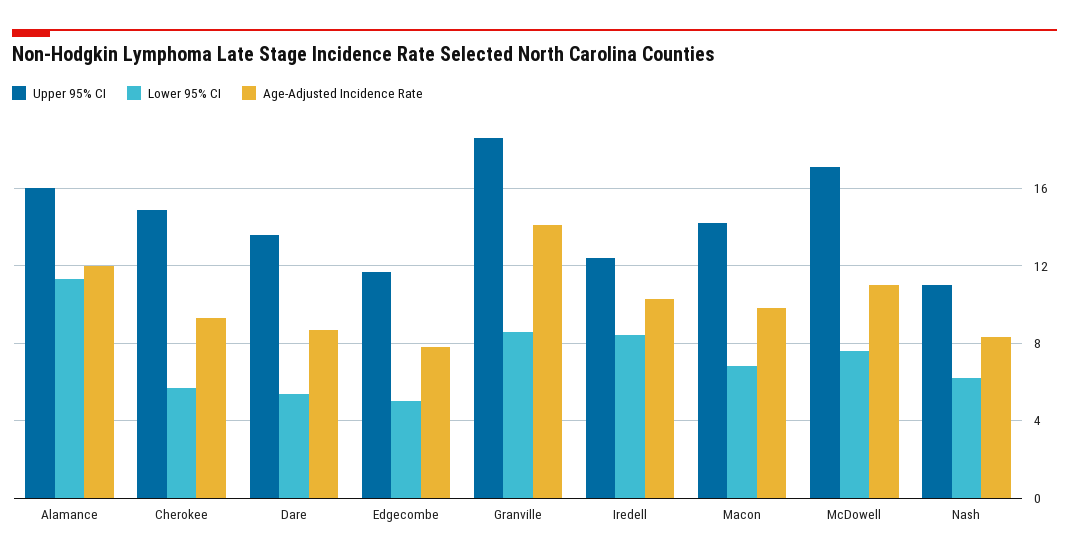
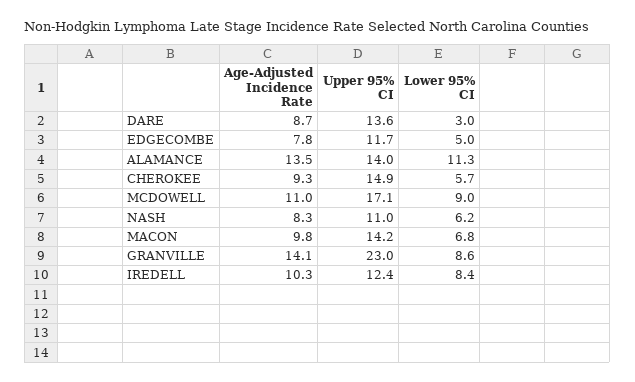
Upper 95% CI, Alamance: 16 -> 14
Age-Adjusted Incidence Rate, Alamance: 12 -> 13.5
Lower 95% CI, Dare: 5.5 -> 3
Upper 95% CI, Granville: 18.5 -> 23
Lower 95% CI, McDowell: 7.5 -> 9

